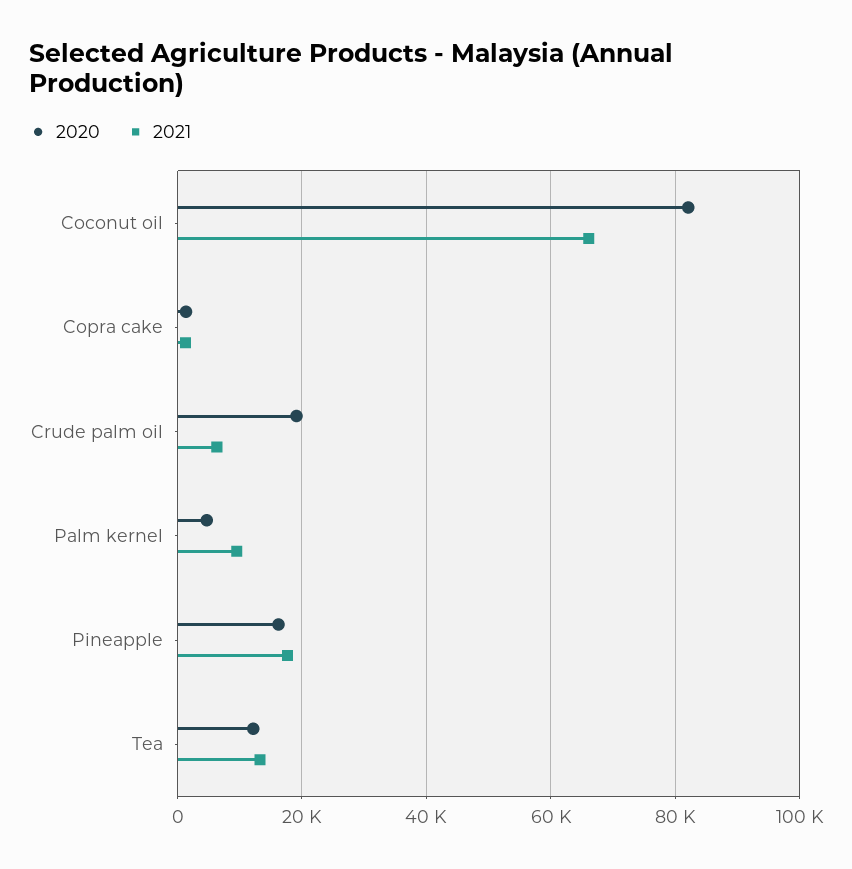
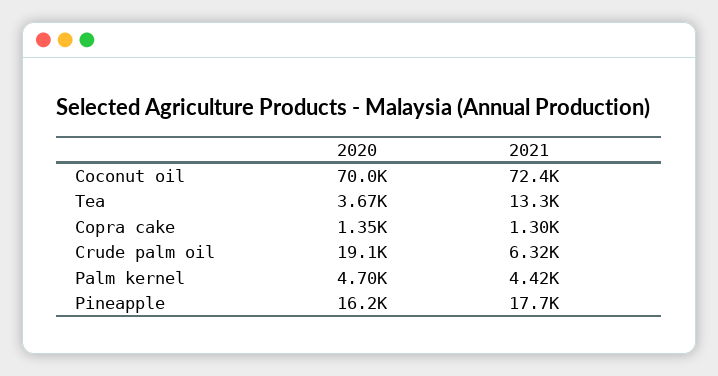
2020, Coconut oil: 82000 -> 70000
2021, Coconut oil: 66000 -> 72400
2021, Palm kernel: 10000 -> 4420
2020, Tea: 12000 -> 3670

